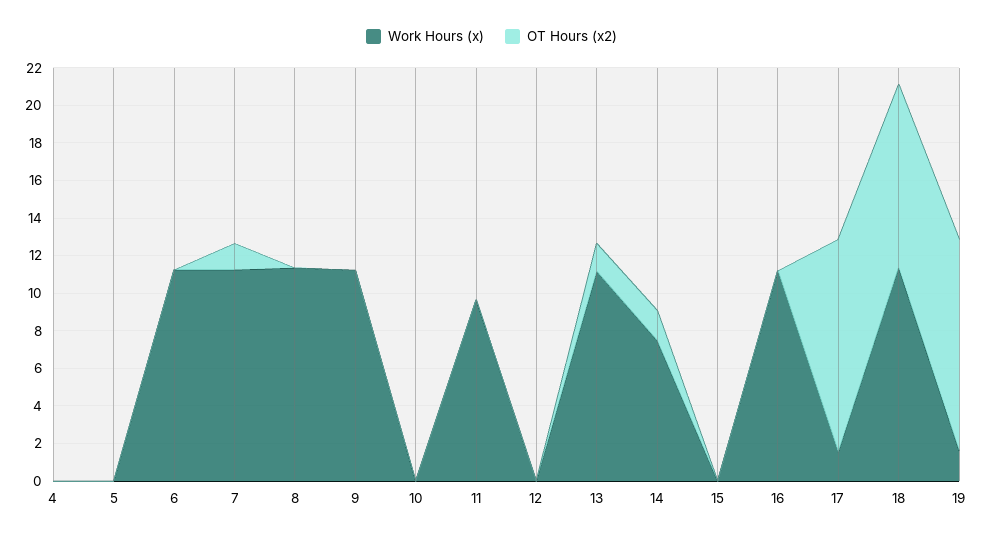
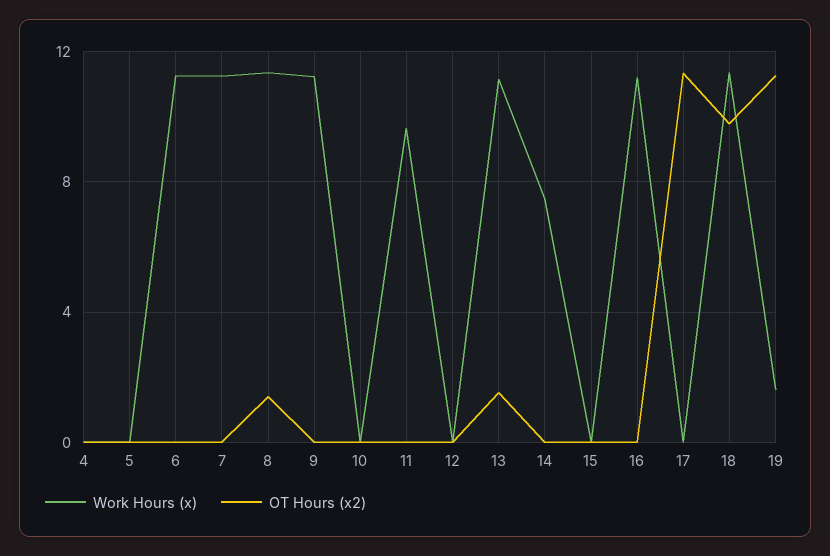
OT Hours (x2), 7: 1.5 -> 0
OT Hours (x2), 8: 0 -> 1.5
OT Hours (x2), 14: 1.5 -> 0
Work Hours (x), 17: 1.5 -> 0

